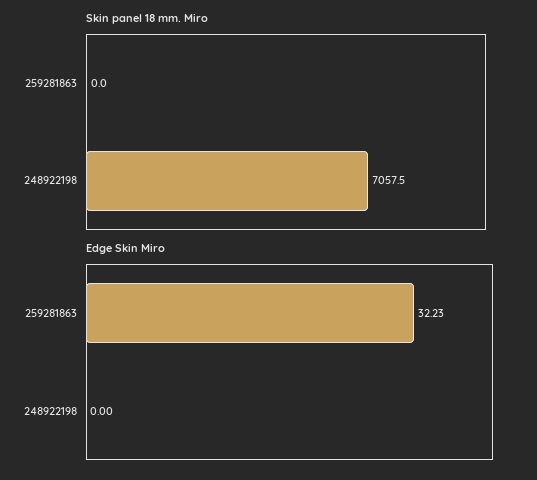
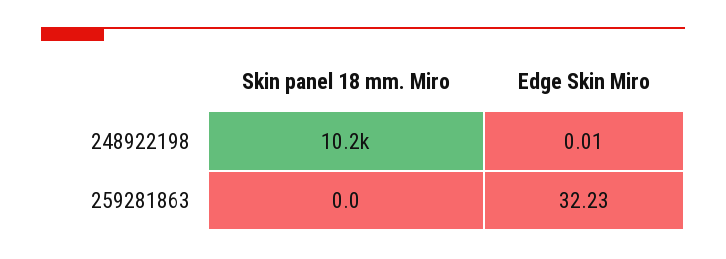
Skin panel 18 mm. Miro, 248922198: 7057.5 -> 10200
Edge Skin Miro, 248922198: 0 -> 0.01

